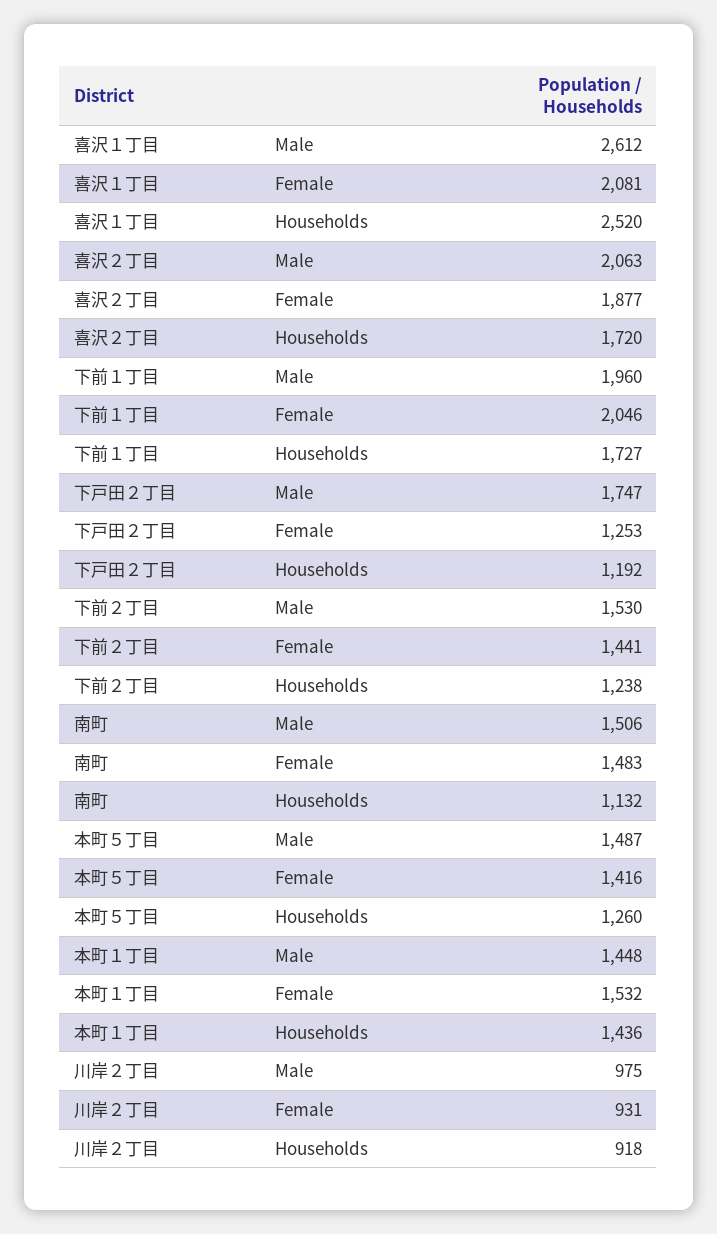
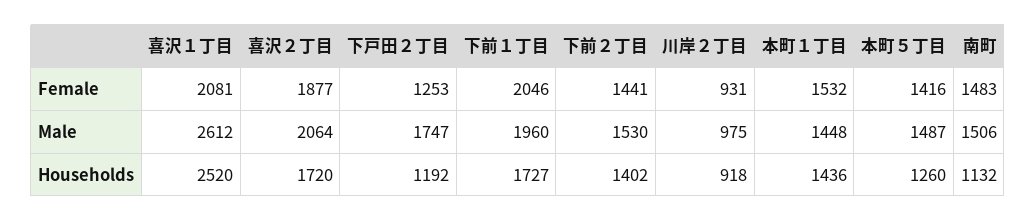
喜沢２丁目, Male: 2063 -> 2064
下前２丁目, Households: 1238 -> 1402

